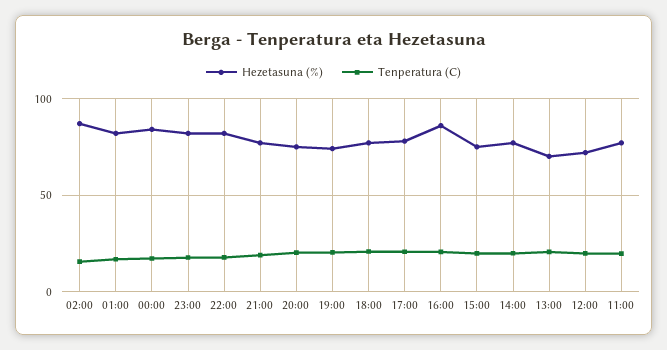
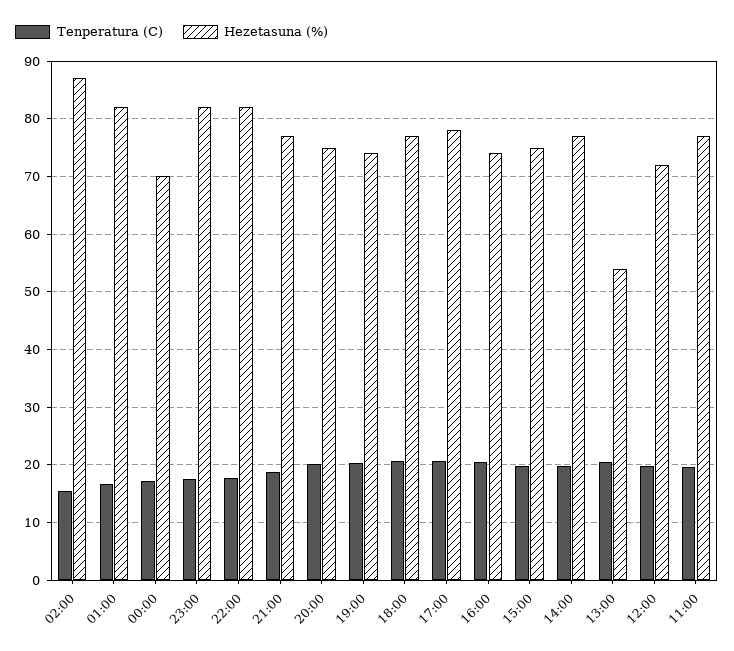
Hezetasuna (%), 00:00: 85 -> 70
Hezetasuna (%), 16:00: 85 -> 74
Hezetasuna (%), 13:00: 70 -> 54

